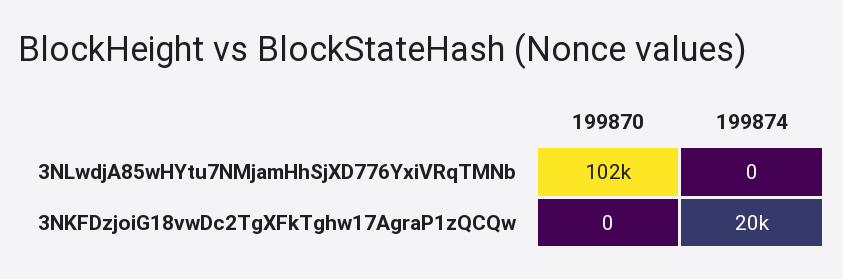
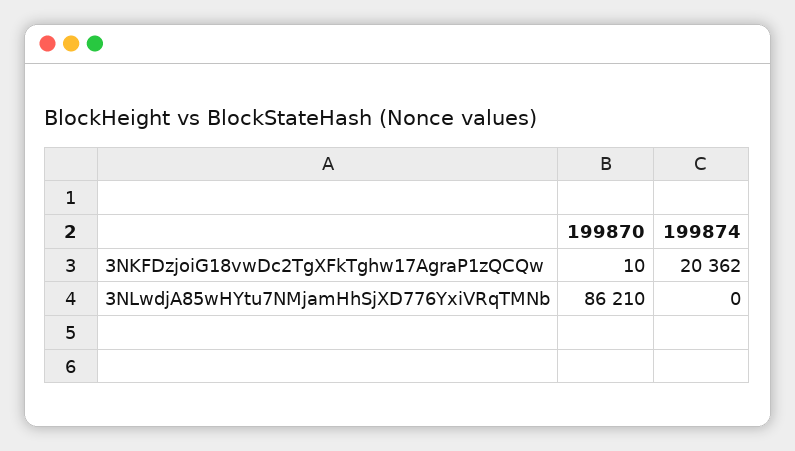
199870, 3NLwdjA85wHYtu7NMjamHhSjXD776YxiVRqTMNb: 102000 -> 86210
199870, 3NKFDzjoiG18vwDc2TgXFkTghw17AgraP1zQCQw: 0 -> 10

